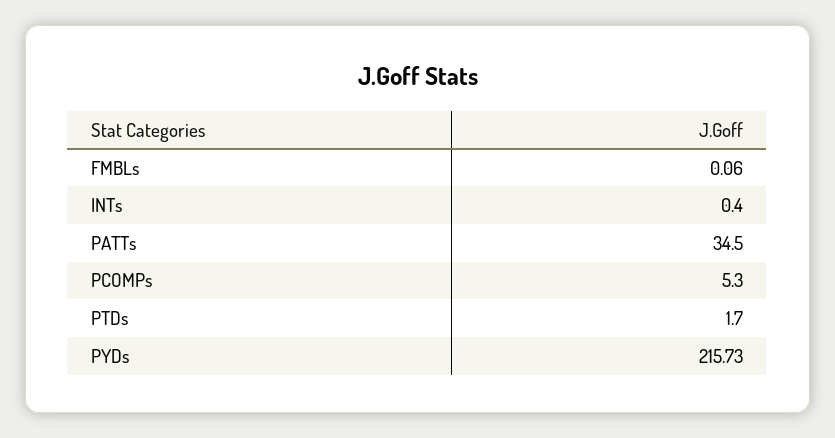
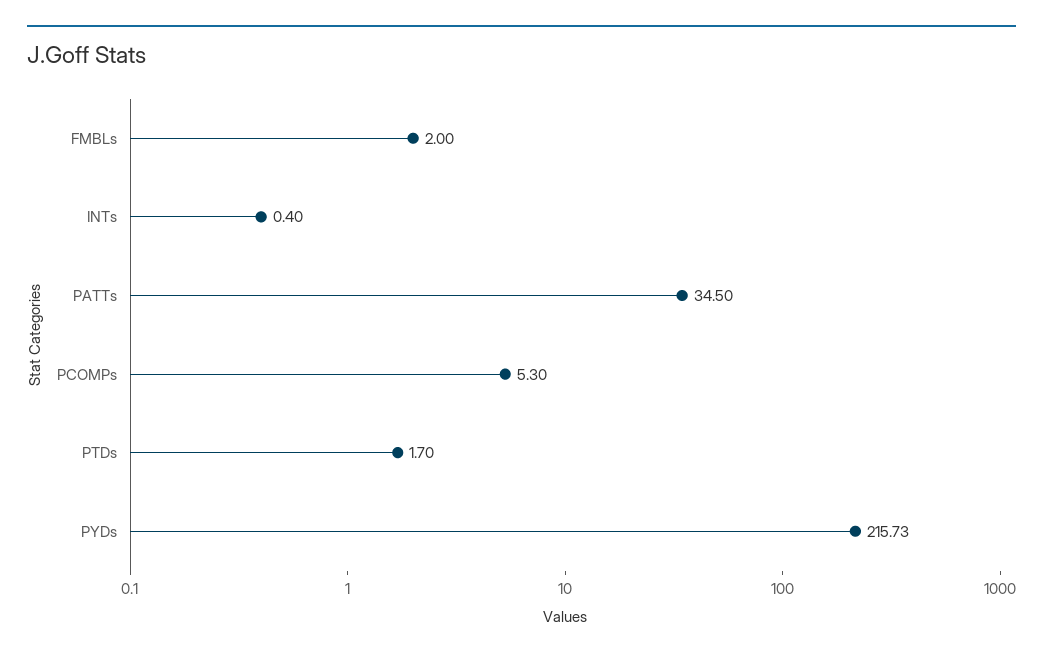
FMBLs: 0.06 -> 2

